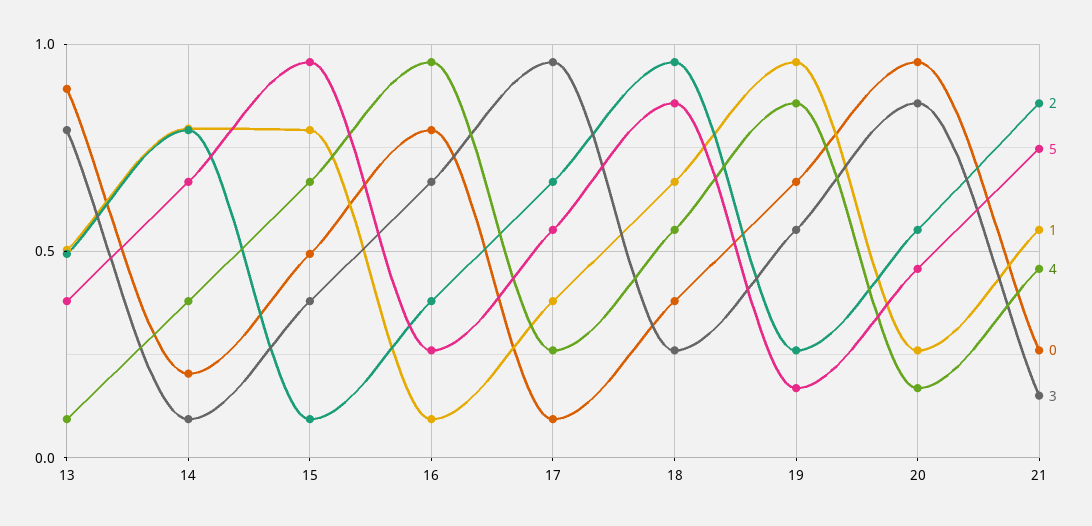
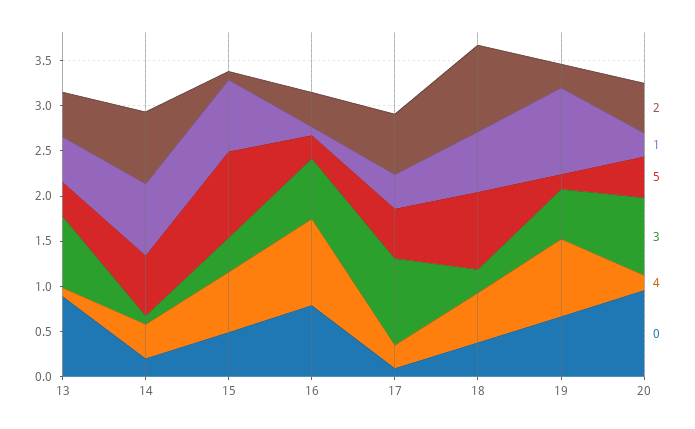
2, 21: 0.85 -> none
5, 21: 0.75 -> none
1, 21: 0.55 -> none
4, 21: 0.45 -> none
0, 21: 0.25 -> none
3, 21: 0.15 -> none

